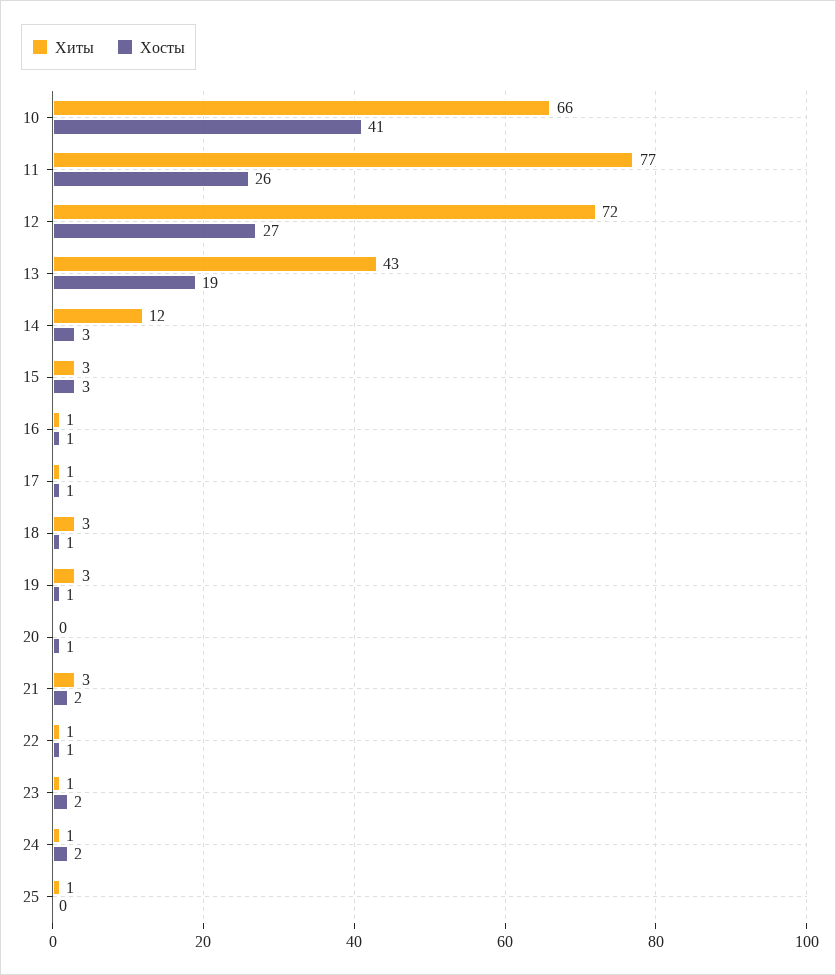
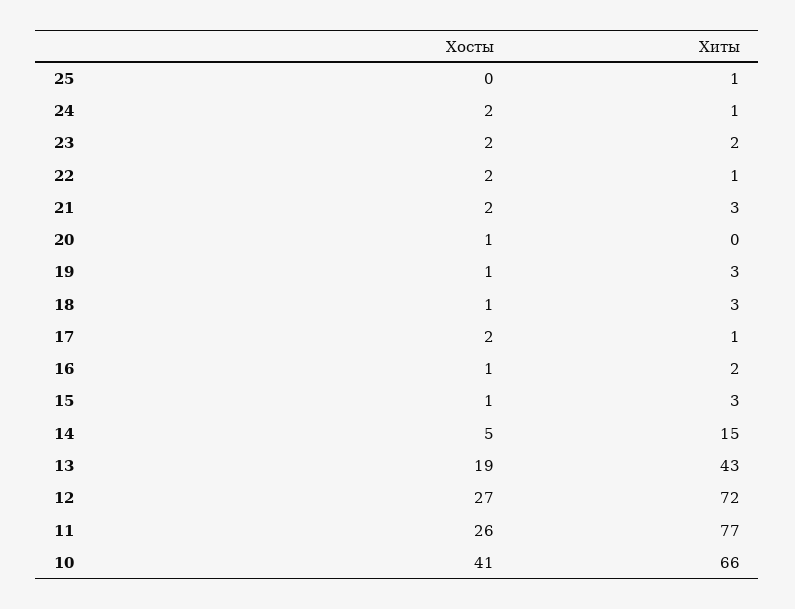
Хиты, 14: 12 -> 15
Хосты, 14: 3 -> 5
Хосты, 15: 3 -> 1
Хиты, 16: 1 -> 2
Хосты, 17: 1 -> 2
Хосты, 22: 1 -> 2
Хиты, 23: 1 -> 2

